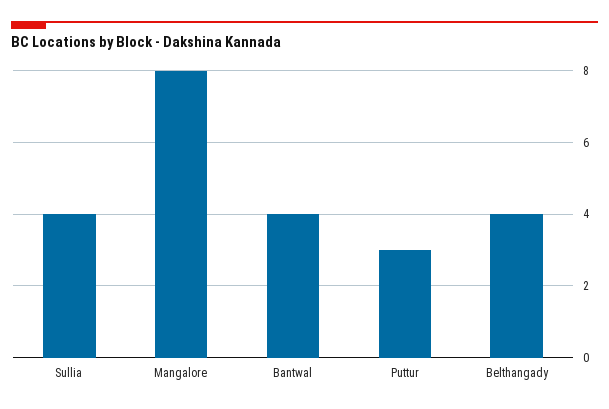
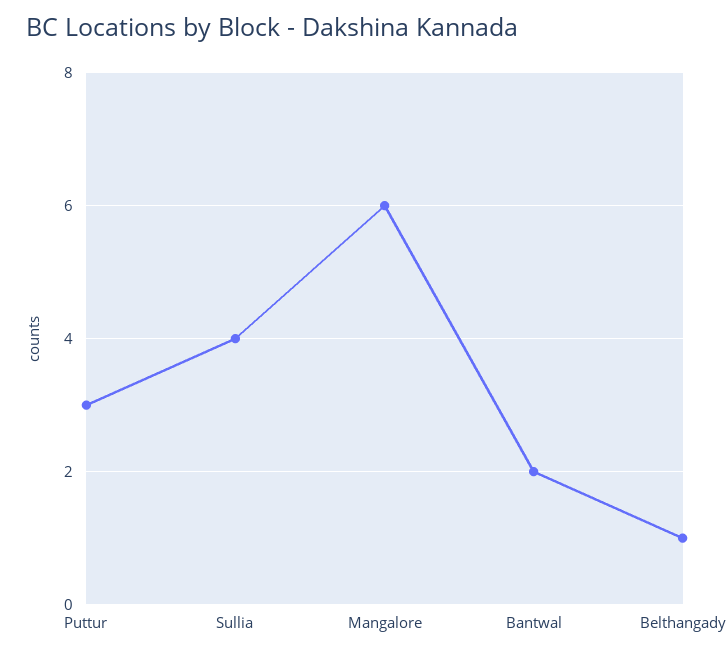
Mangalore: 8 -> 6
Bantwal: 4 -> 2
Belthangady: 4 -> 1

